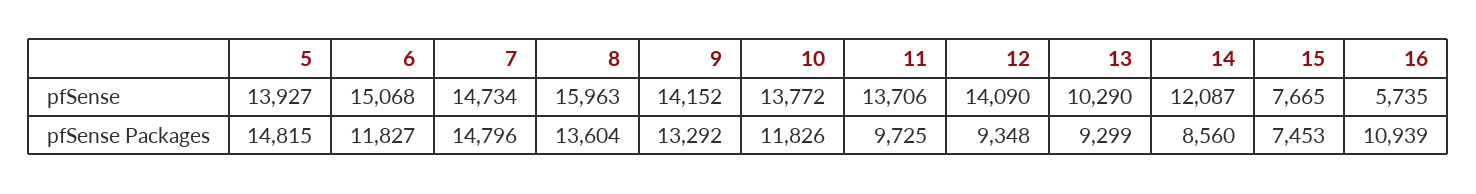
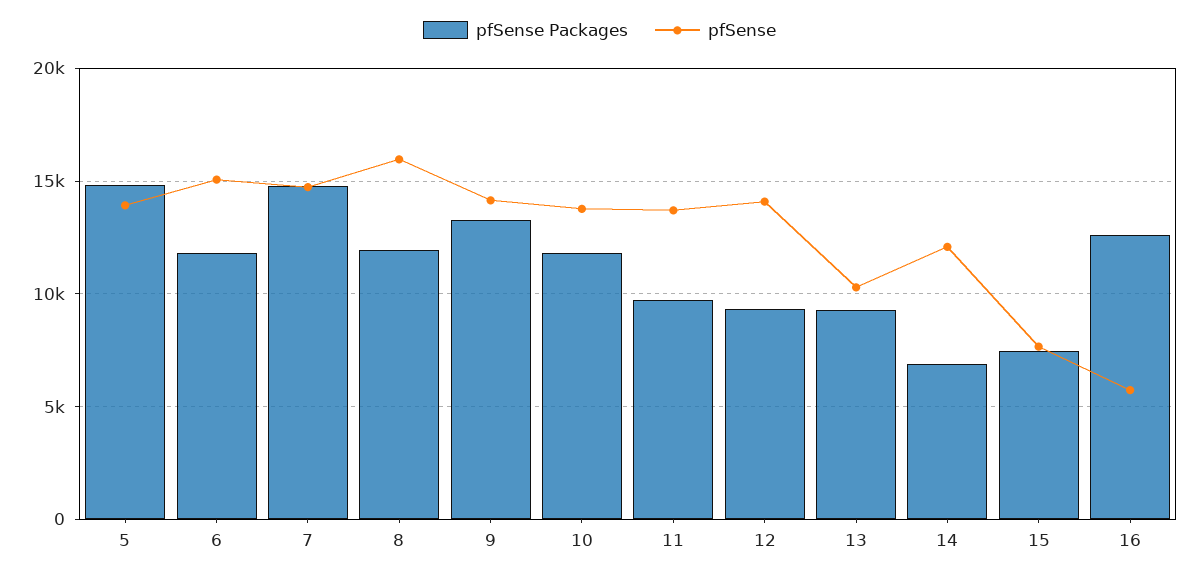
pfSense Packages, 8: 13604 -> 12000
pfSense Packages, 14: 8560 -> 7000
pfSense Packages, 16: 10939 -> 12500

